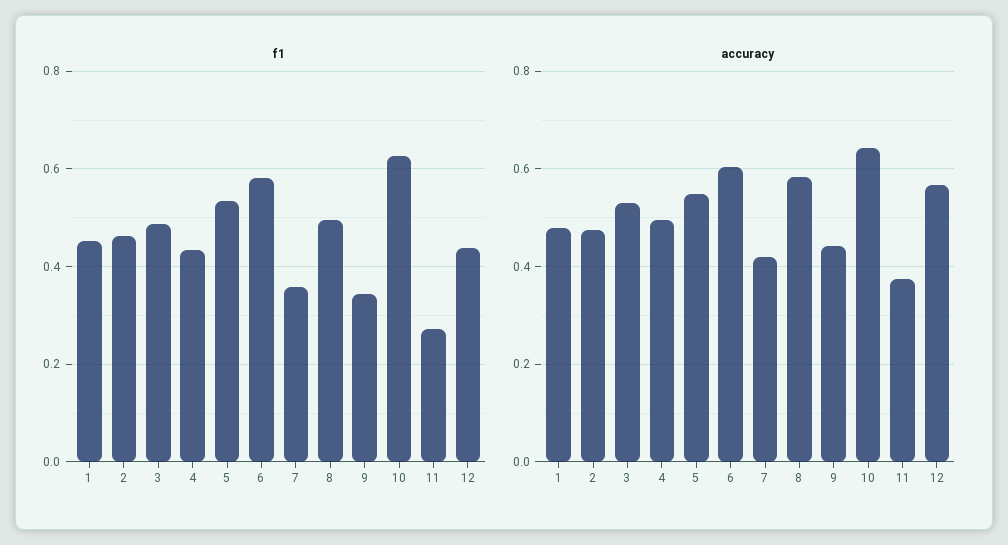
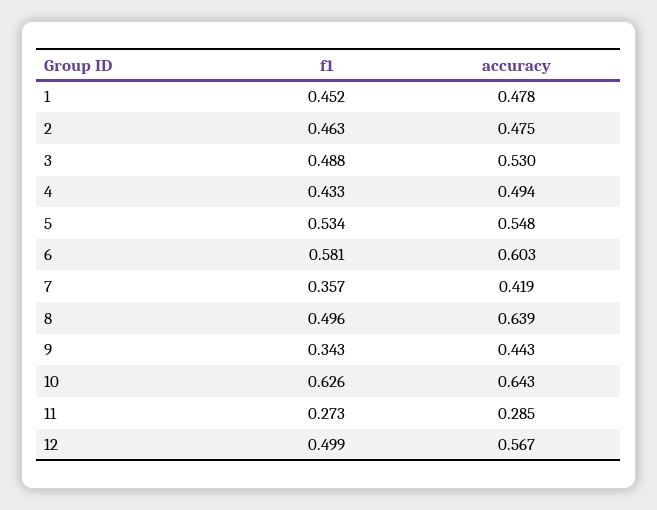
f1, 12: 0.44 -> 0.499
accuracy, 8: 0.58 -> 0.639
accuracy, 11: 0.38 -> 0.285

